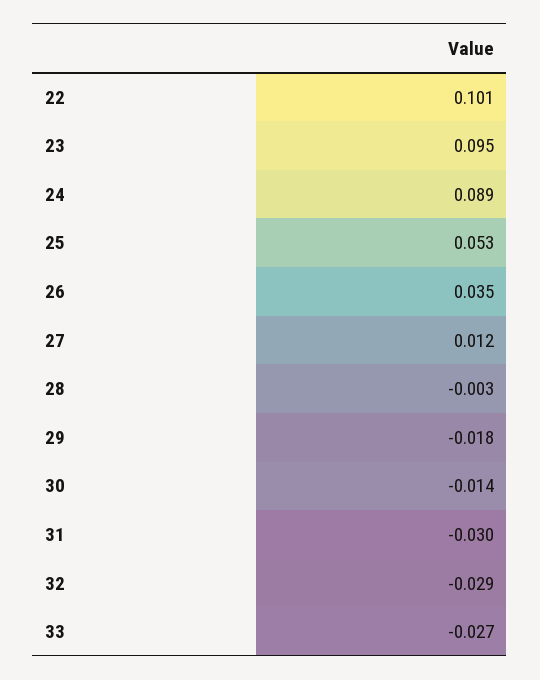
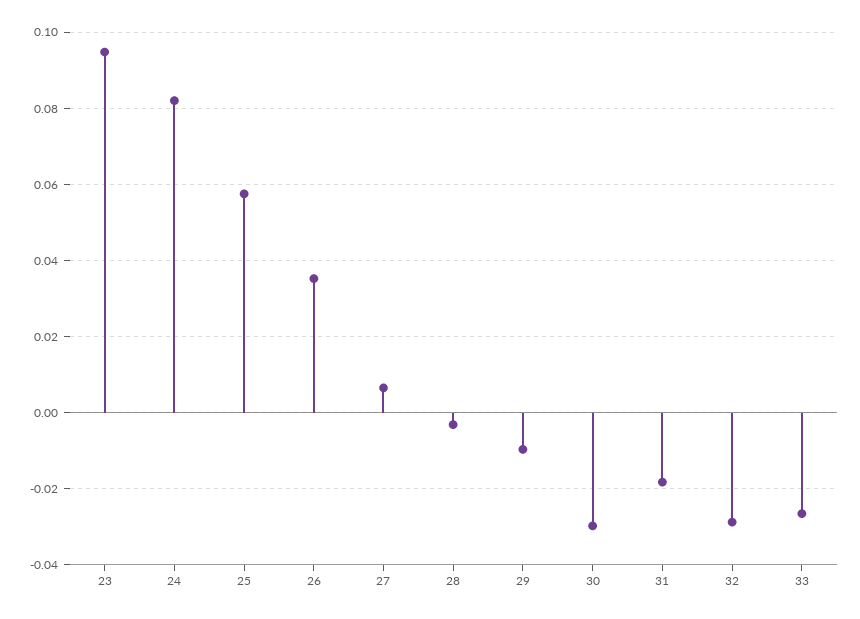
22: 0.101 -> none
24: 0.089 -> 0.082
25: 0.053 -> 0.058
27: 0.012 -> 0.006
29: -0.018 -> -0.01
30: -0.014 -> -0.03
31: -0.03 -> -0.018

